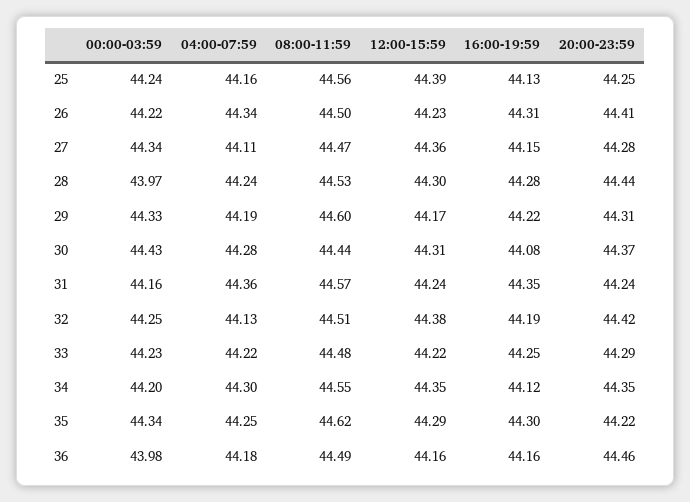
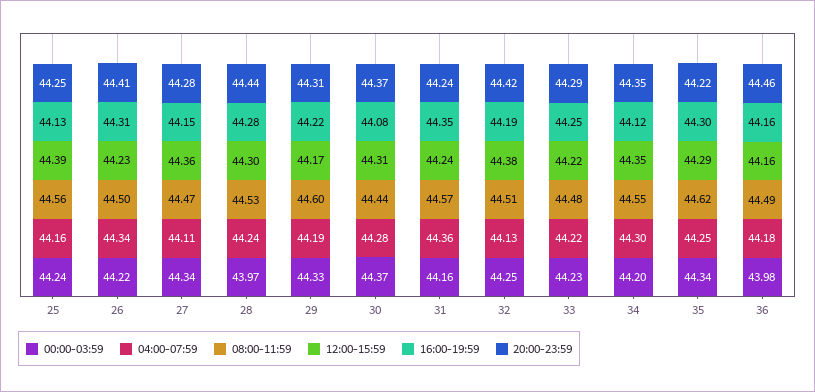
00:00-03:59, 30: 44.43 -> 44.37

